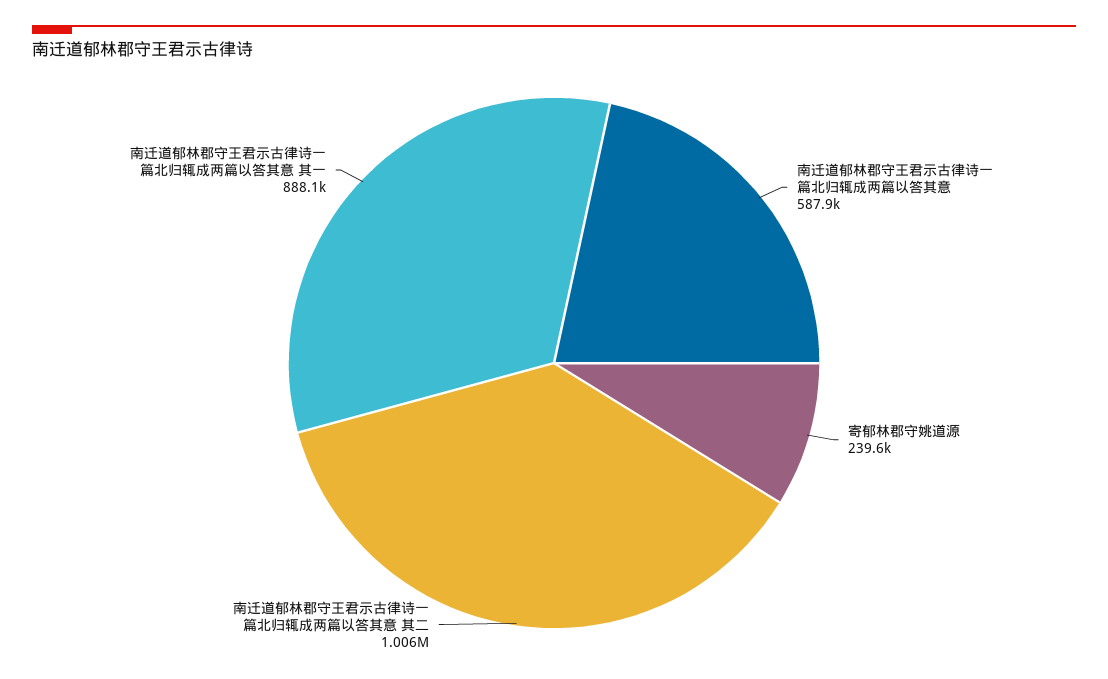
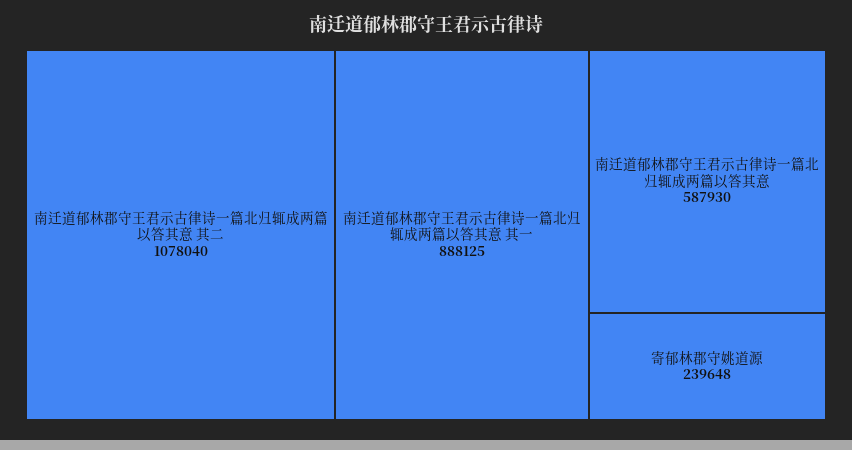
南迁道郁林郡守王君示古律诗一篇北归辄成两篇以答其意 其二: 1006000 -> 1078040

